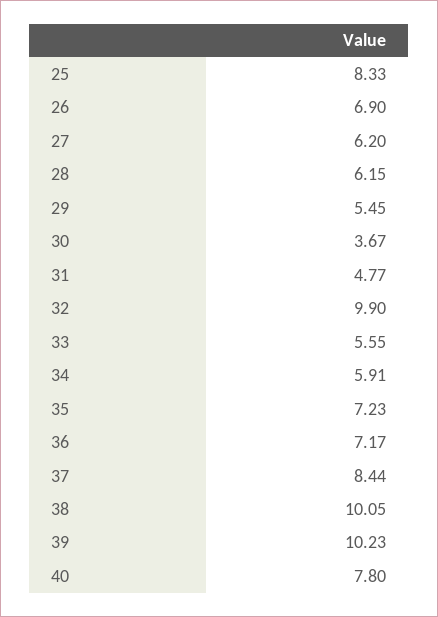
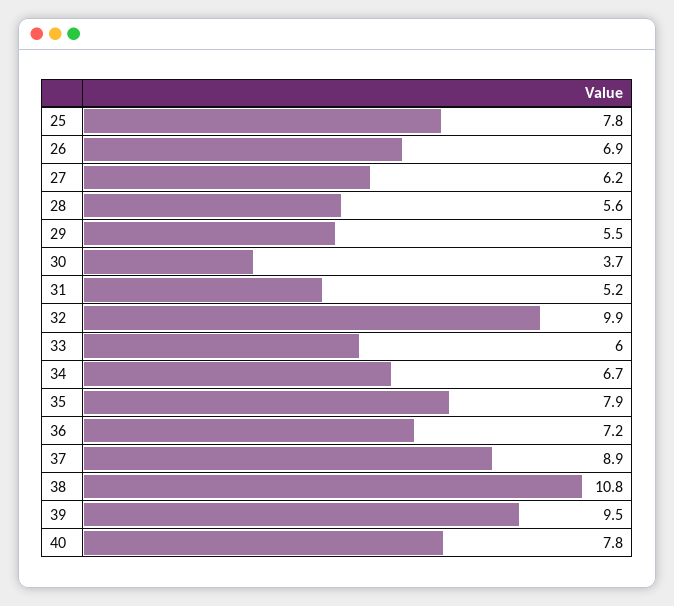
25: 8.33 -> 7.8
28: 6.15 -> 5.6
31: 4.77 -> 5.2
33: 5.55 -> 6
34: 5.91 -> 6.7
35: 7.23 -> 7.9
37: 8.44 -> 8.9
38: 10.05 -> 10.8
39: 10.23 -> 9.5

